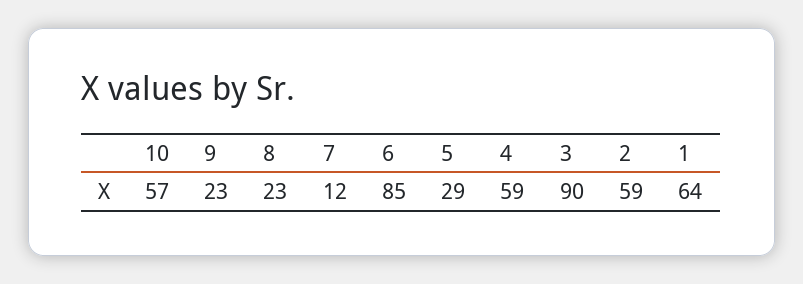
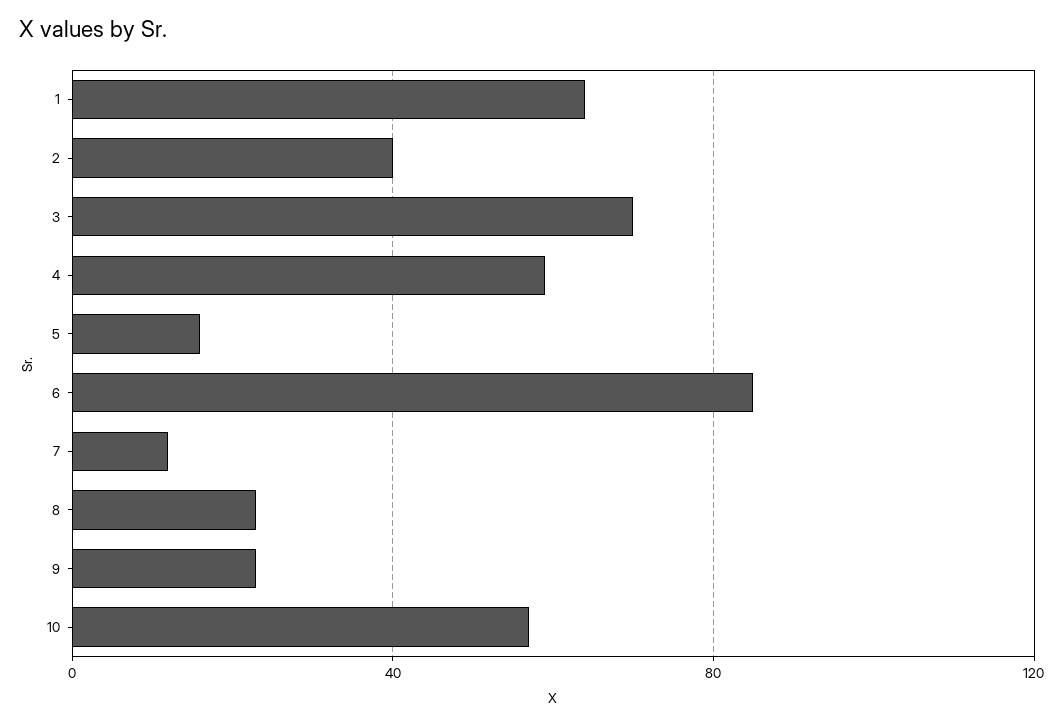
5: 29 -> 15
3: 90 -> 70
2: 59 -> 40

